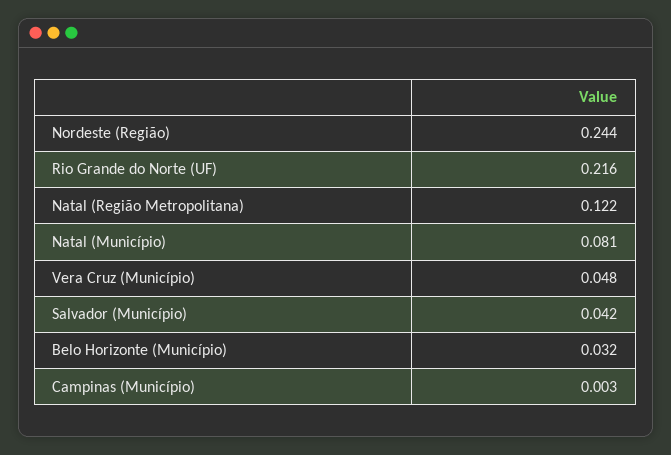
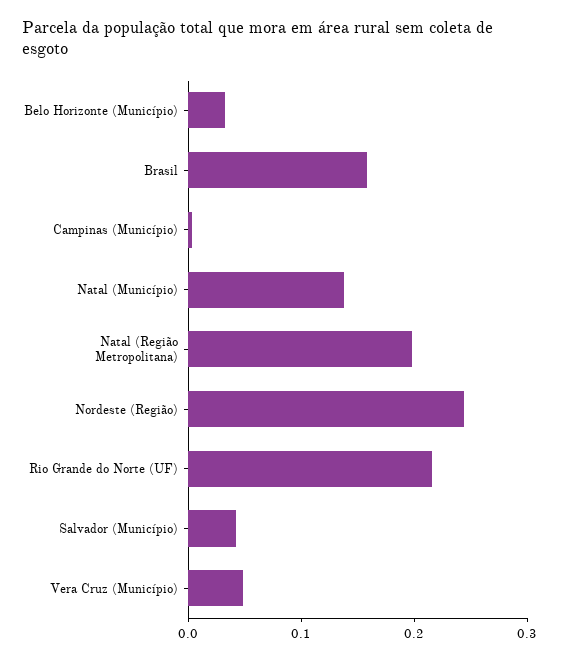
Natal (Região Metropolitana): 0.122 -> 0.2
Natal (Município): 0.081 -> 0.14
Brasil: none -> 0.16

